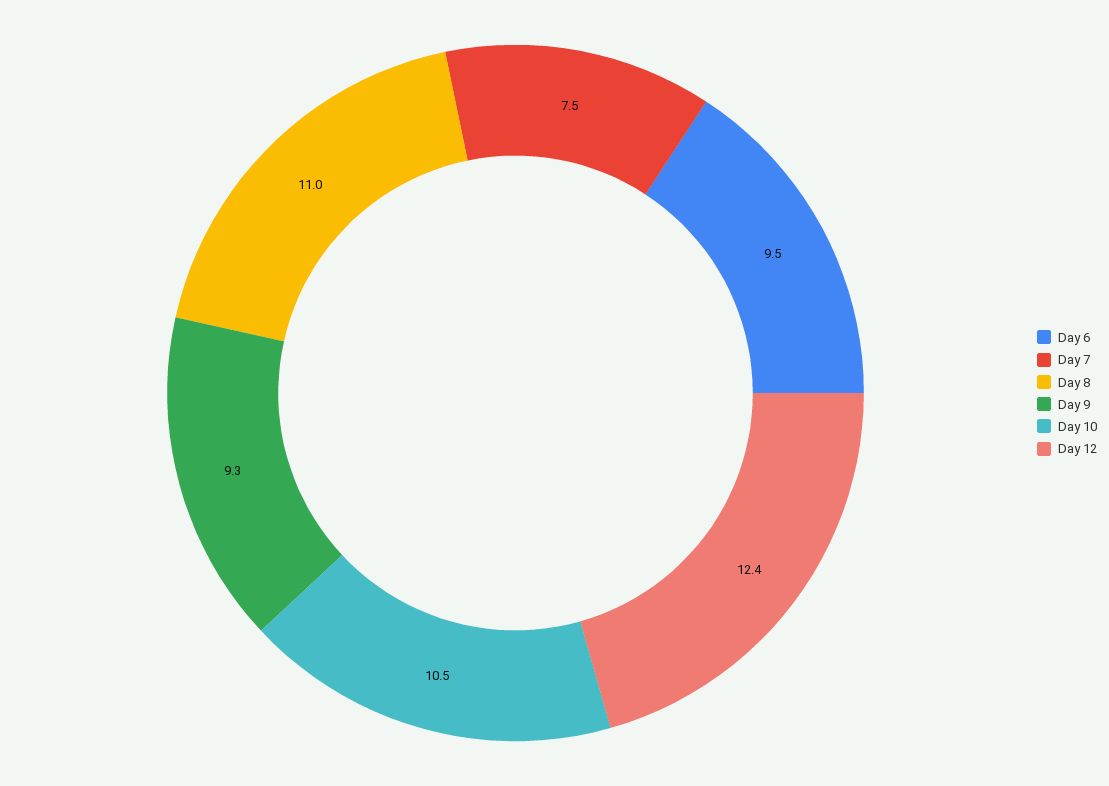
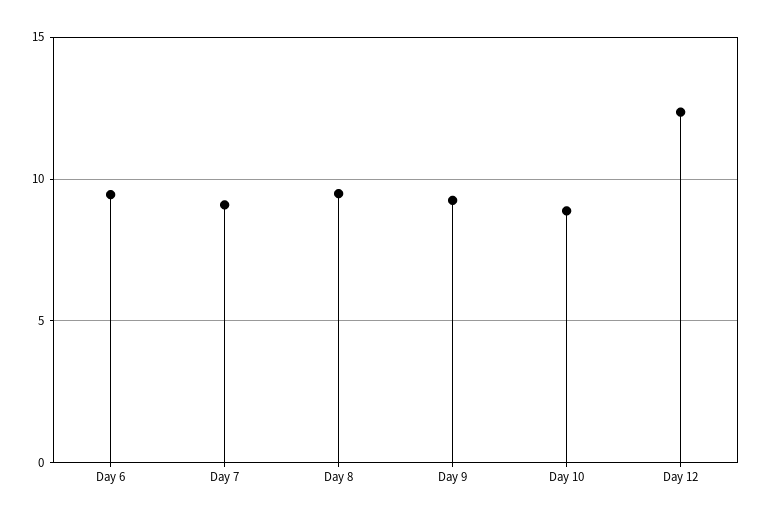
Day 7: 7.5 -> 9
Day 8: 11 -> 9.5
Day 10: 10.5 -> 9

